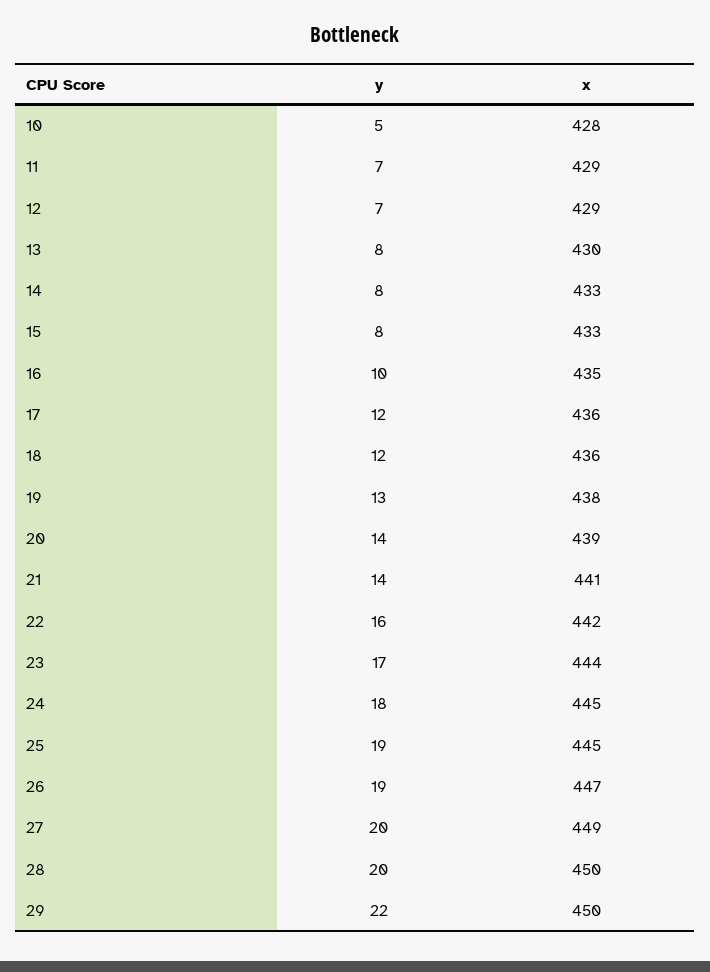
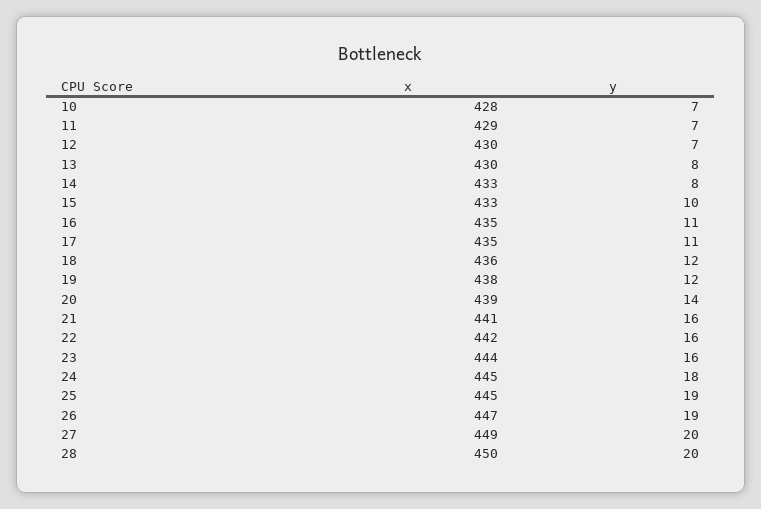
y, 10: 5 -> 7
x, 12: 429 -> 430
y, 15: 8 -> 10
y, 16: 10 -> 11
y, 17: 12 -> 11
x, 17: 436 -> 435
y, 19: 13 -> 12
y, 21: 14 -> 16
y, 23: 17 -> 16
y, 29: 22 -> none
x, 29: 450 -> none

